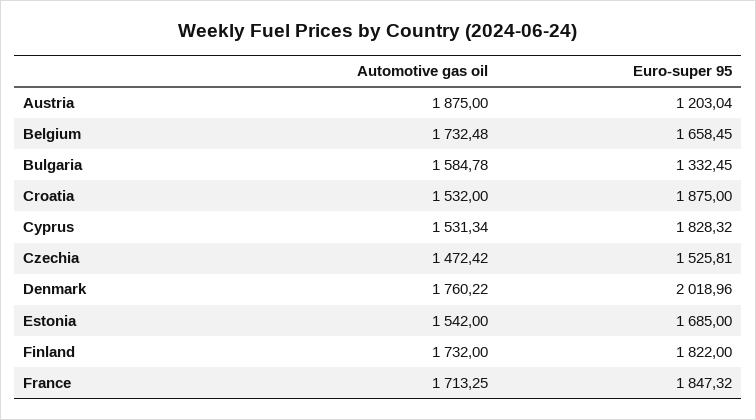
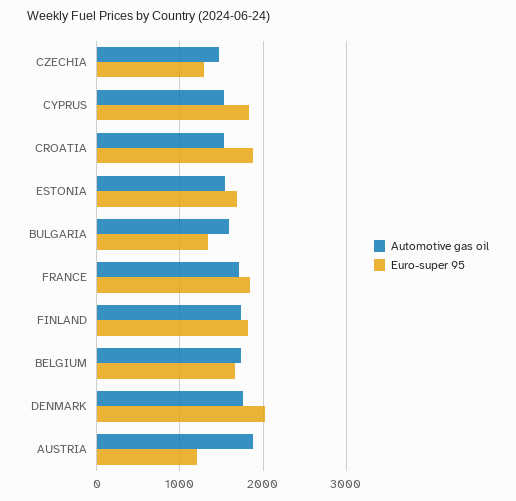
Euro-super 95, Czechia: 1525.81 -> 1300

